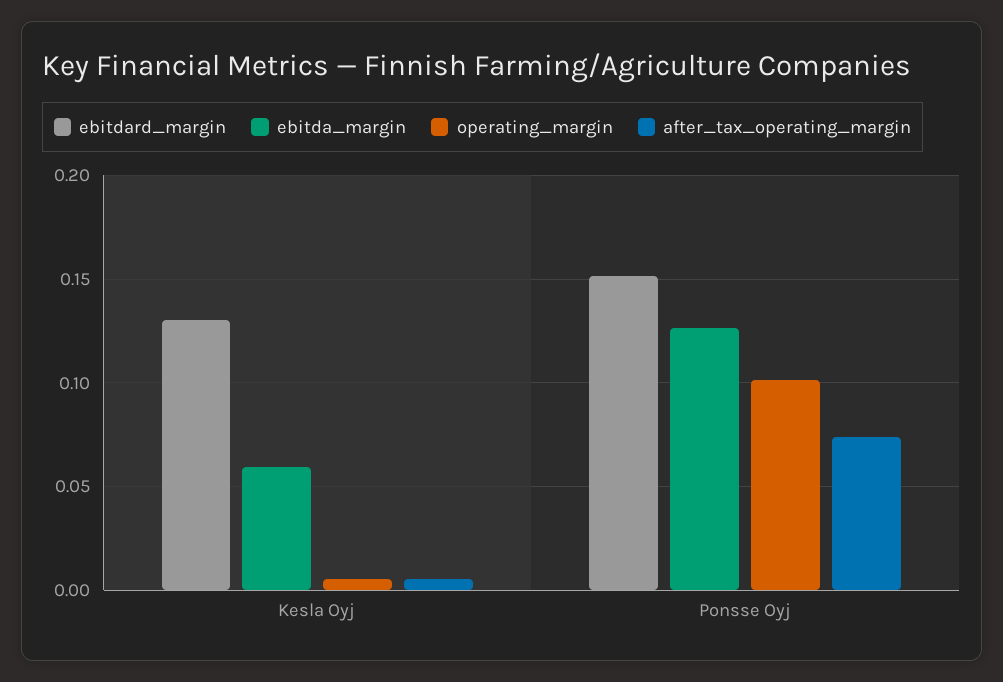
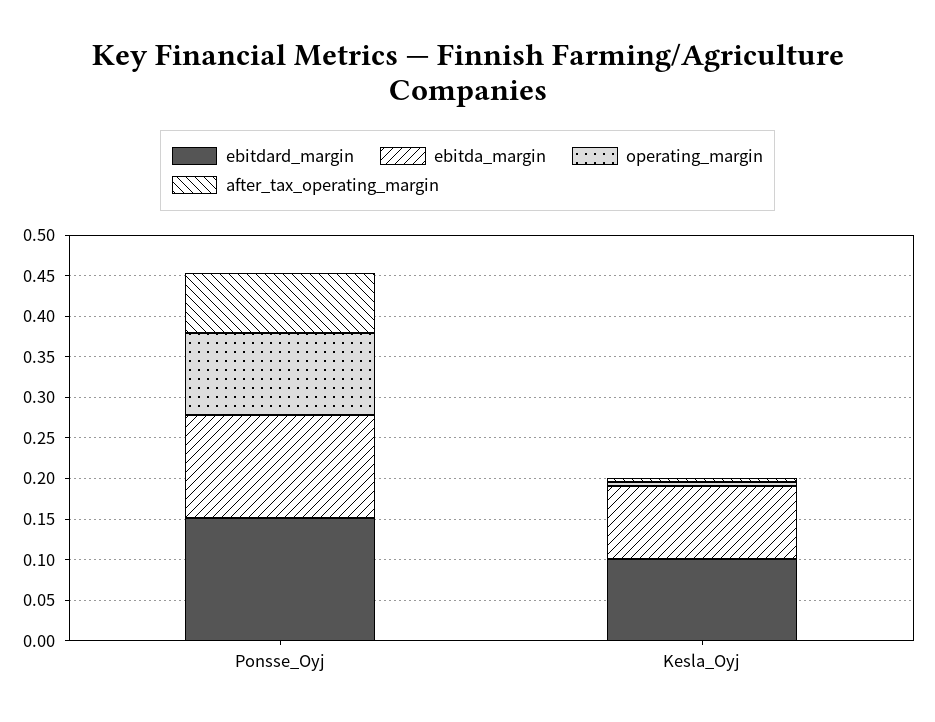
ebitdard_margin, Kesla Oyj: 0.13 -> 0.1
ebitda_margin, Kesla Oyj: 0.06 -> 0.09

